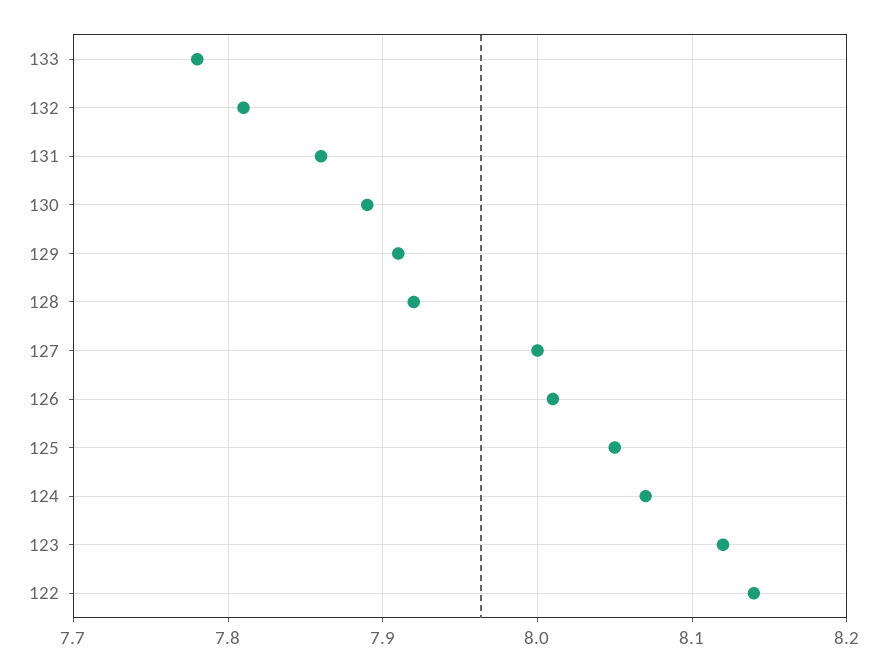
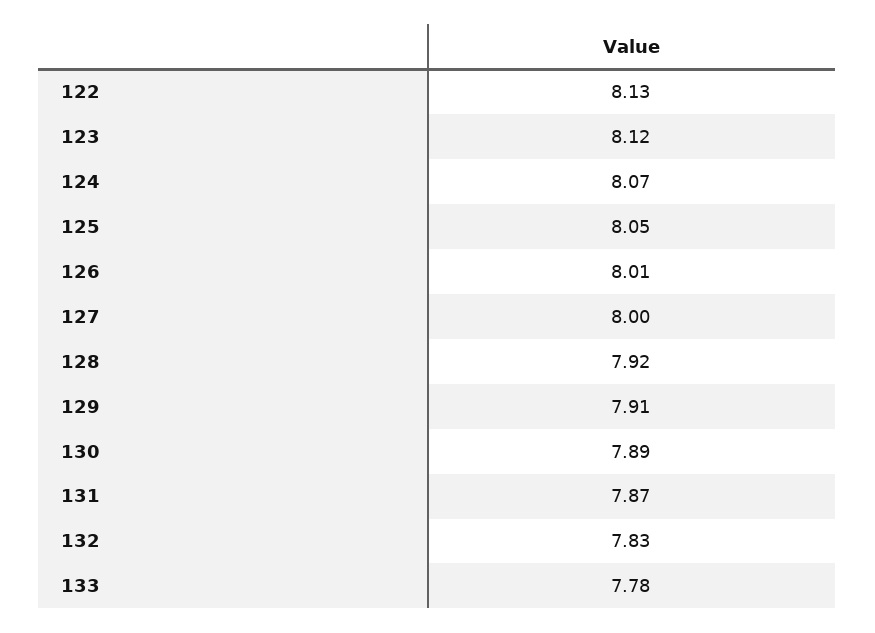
132: 7.81 -> 7.83
131: 7.86 -> 7.87
122: 8.14 -> 8.13

